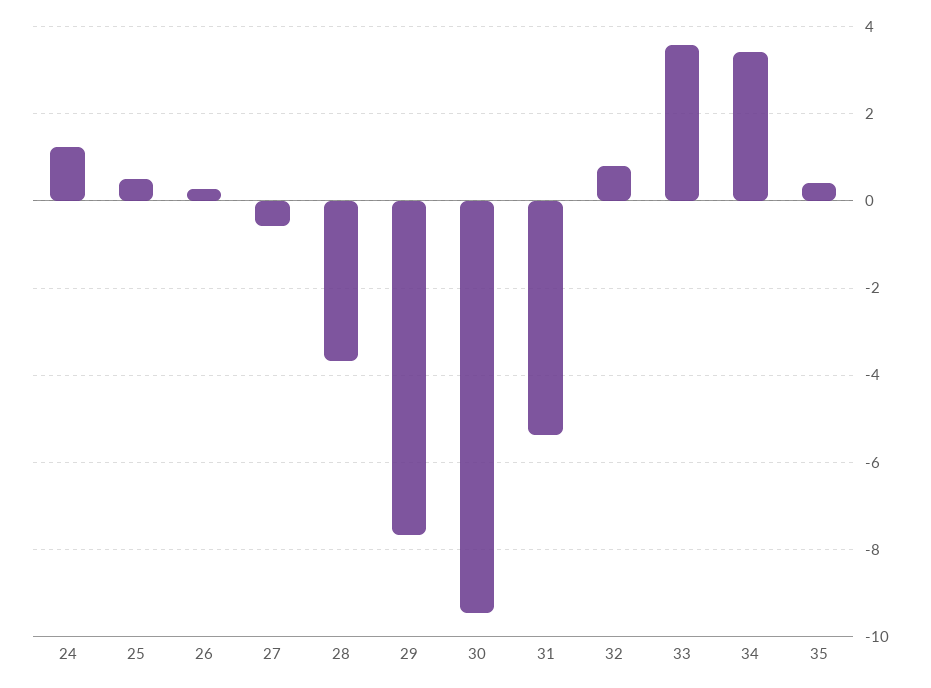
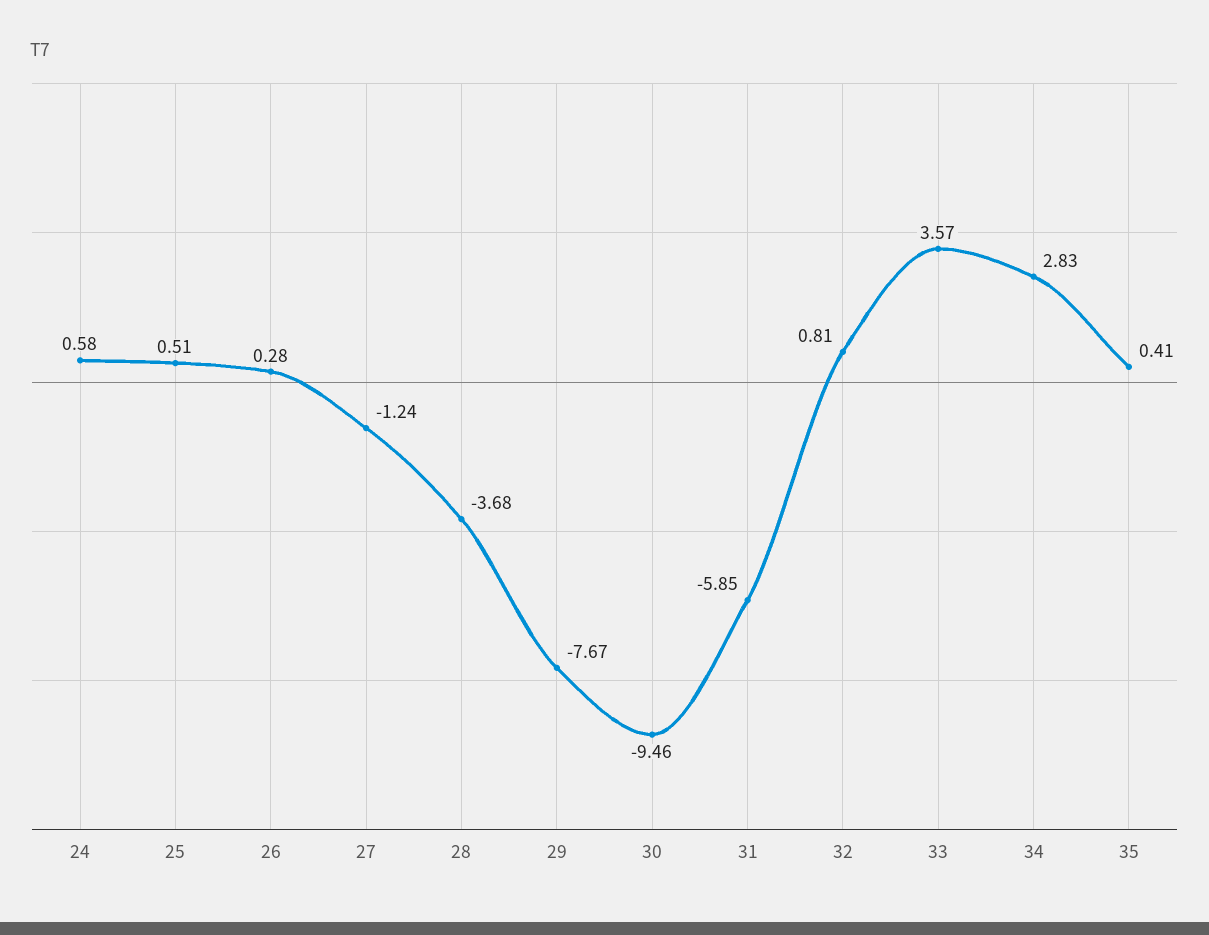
24: 1.2 -> 0.58
27: -0.6 -> -1.24
31: -5.4 -> -5.85
34: 3.4 -> 2.83

